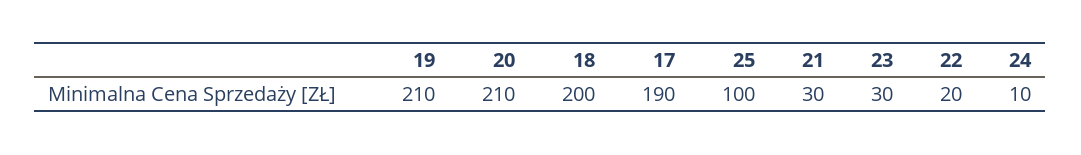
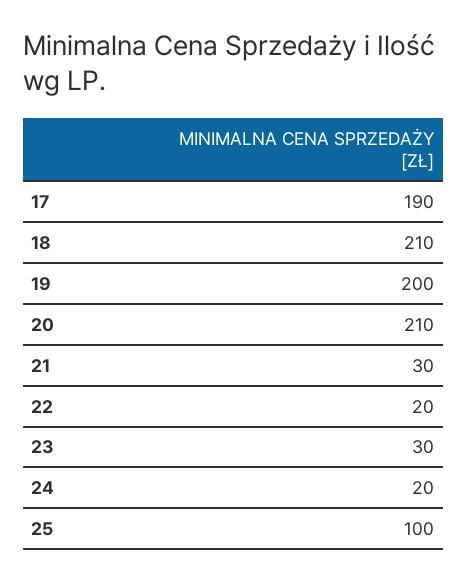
19: 210 -> 200
18: 200 -> 210
24: 10 -> 20

